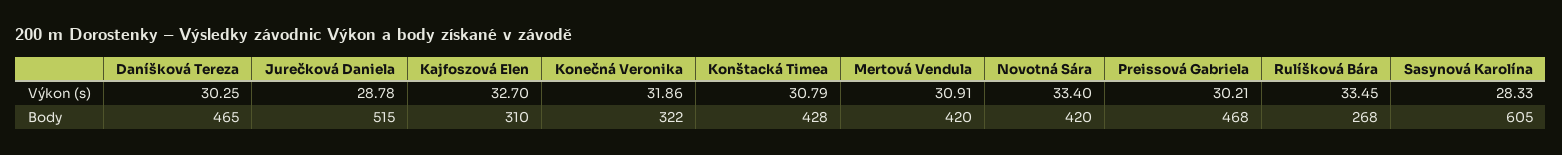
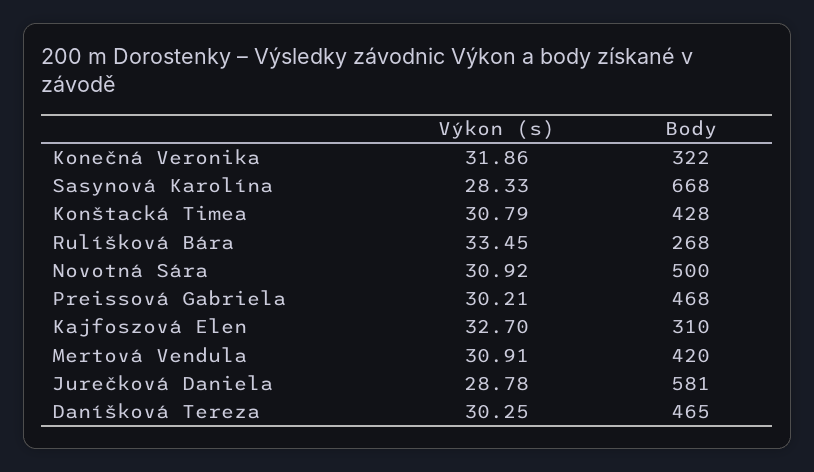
Novotná Sára, Výkon (s): 33.4 -> 30.92
Jurečková Daniela, Body: 515 -> 581
Novotná Sára, Body: 420 -> 500
Sasynová Karolína, Body: 605 -> 668

